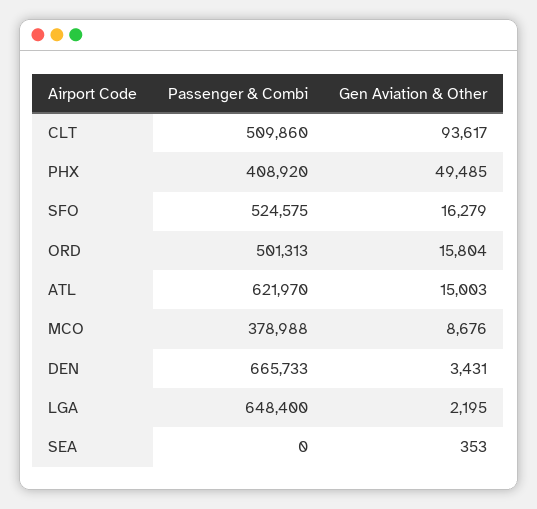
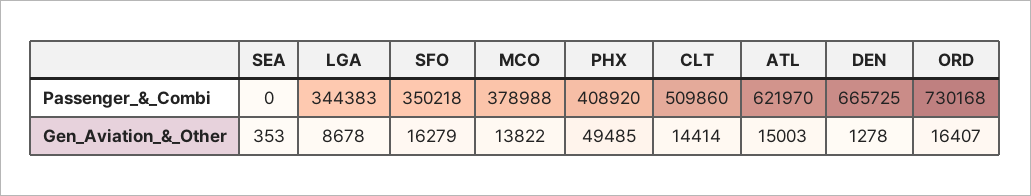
Gen Aviation & Other, CLT: 93617 -> 14414
Passenger & Combi, SFO: 524575 -> 350218
Passenger & Combi, ORD: 501313 -> 730168
Gen Aviation & Other, ORD: 15804 -> 16407
Gen Aviation & Other, MCO: 8676 -> 13822
Passenger & Combi, DEN: 665733 -> 665725
Gen Aviation & Other, DEN: 3431 -> 1278
Passenger & Combi, LGA: 648400 -> 344383
Gen Aviation & Other, LGA: 2195 -> 8678

